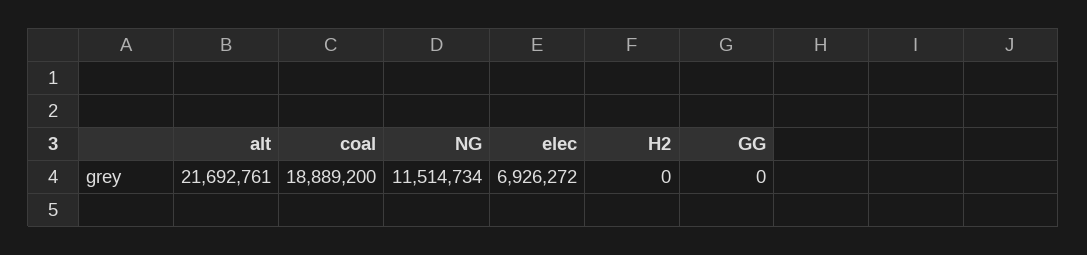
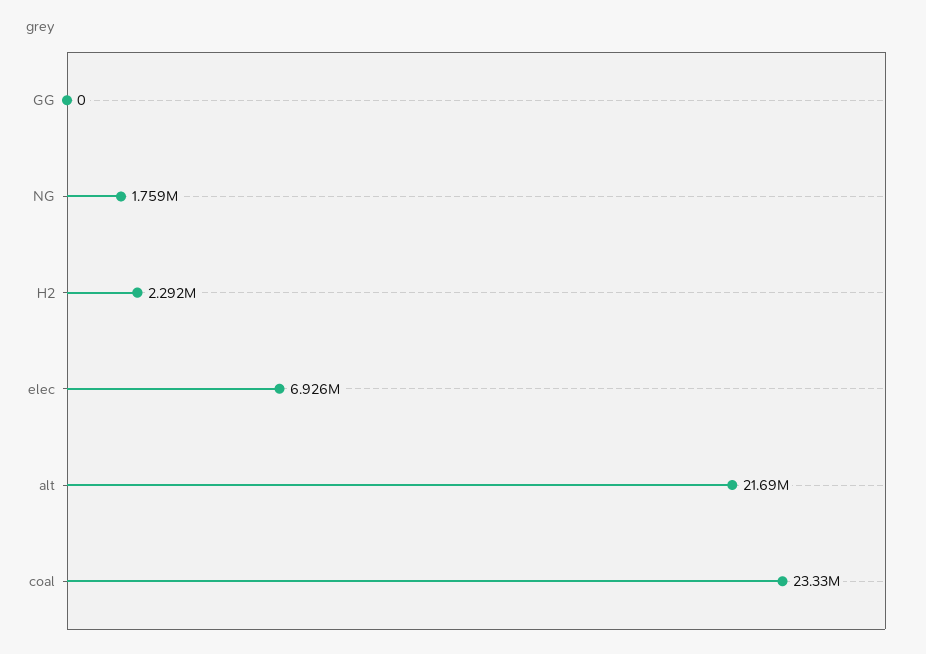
coal: 18889200 -> 23330000
NG: 11514734 -> 1759000
H2: 0 -> 2292000

